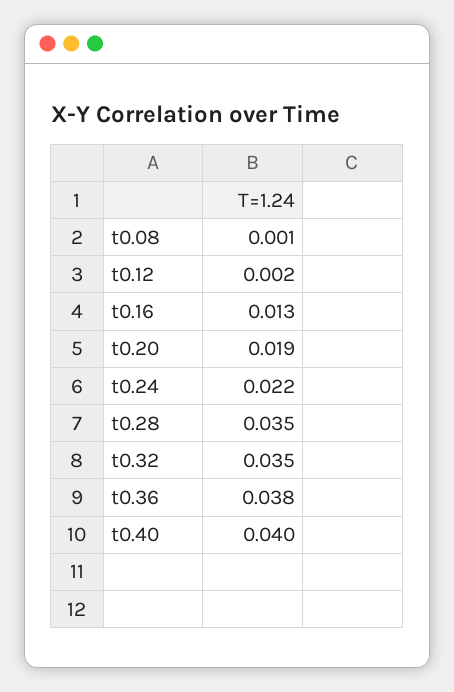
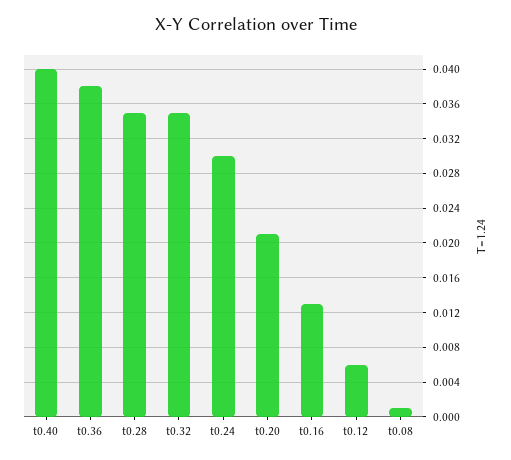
t0.12: 0.002 -> 0.006
t0.20: 0.019 -> 0.021
t0.24: 0.022 -> 0.03

